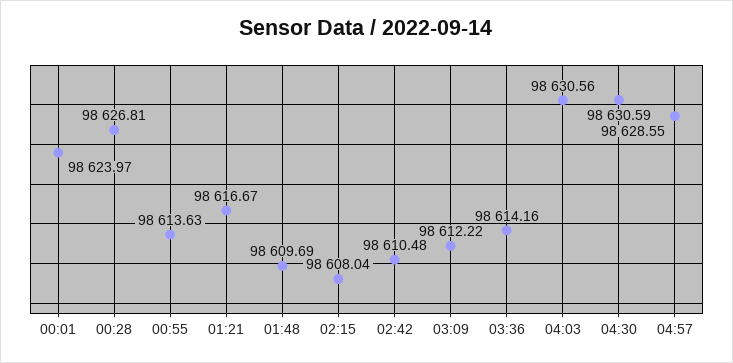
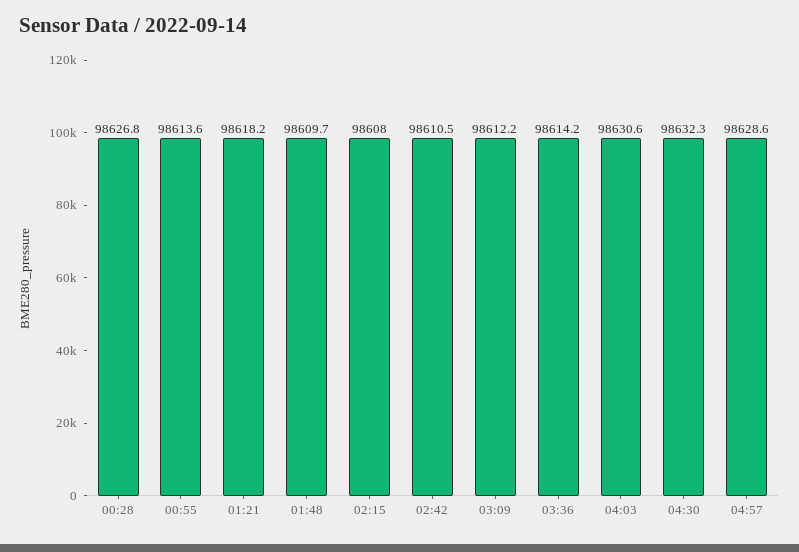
00:01: 98623.97 -> none
01:21: 98616.67 -> 98618.2
04:30: 98630.59 -> 98632.3

